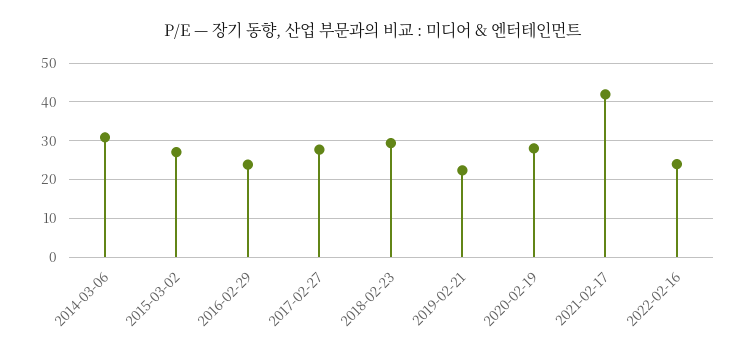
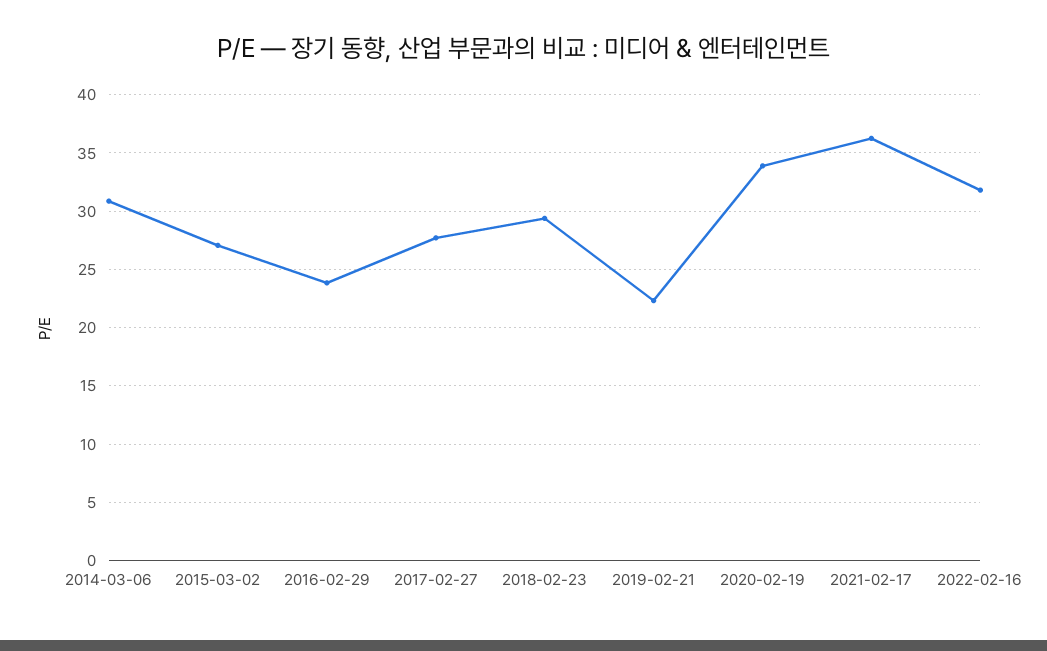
2020-02-19: 28 -> 34
2021-02-17: 42 -> 36
2022-02-16: 24 -> 32

